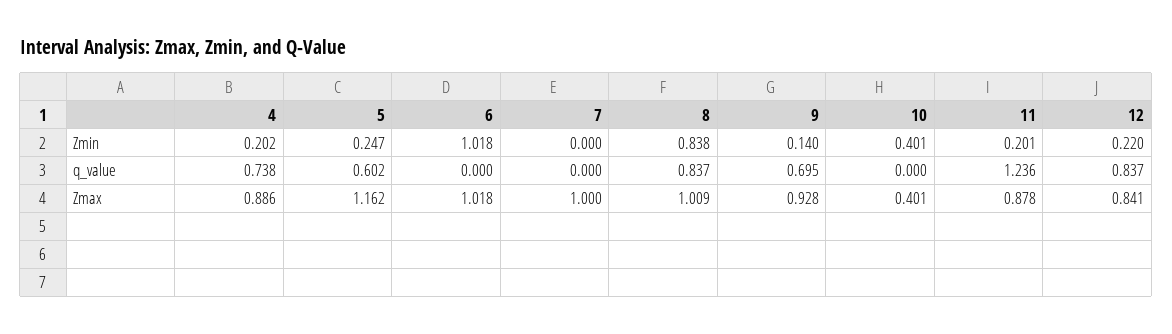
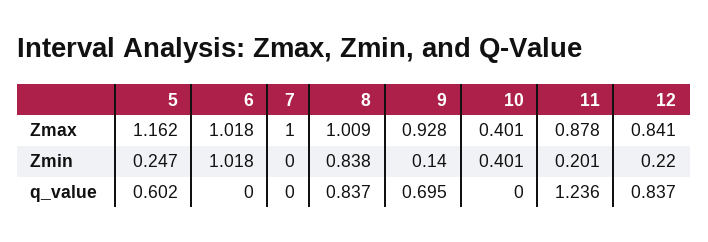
4, Zmin: 0.202 -> none
4, q_value: 0.738 -> none
4, Zmax: 0.886 -> none

